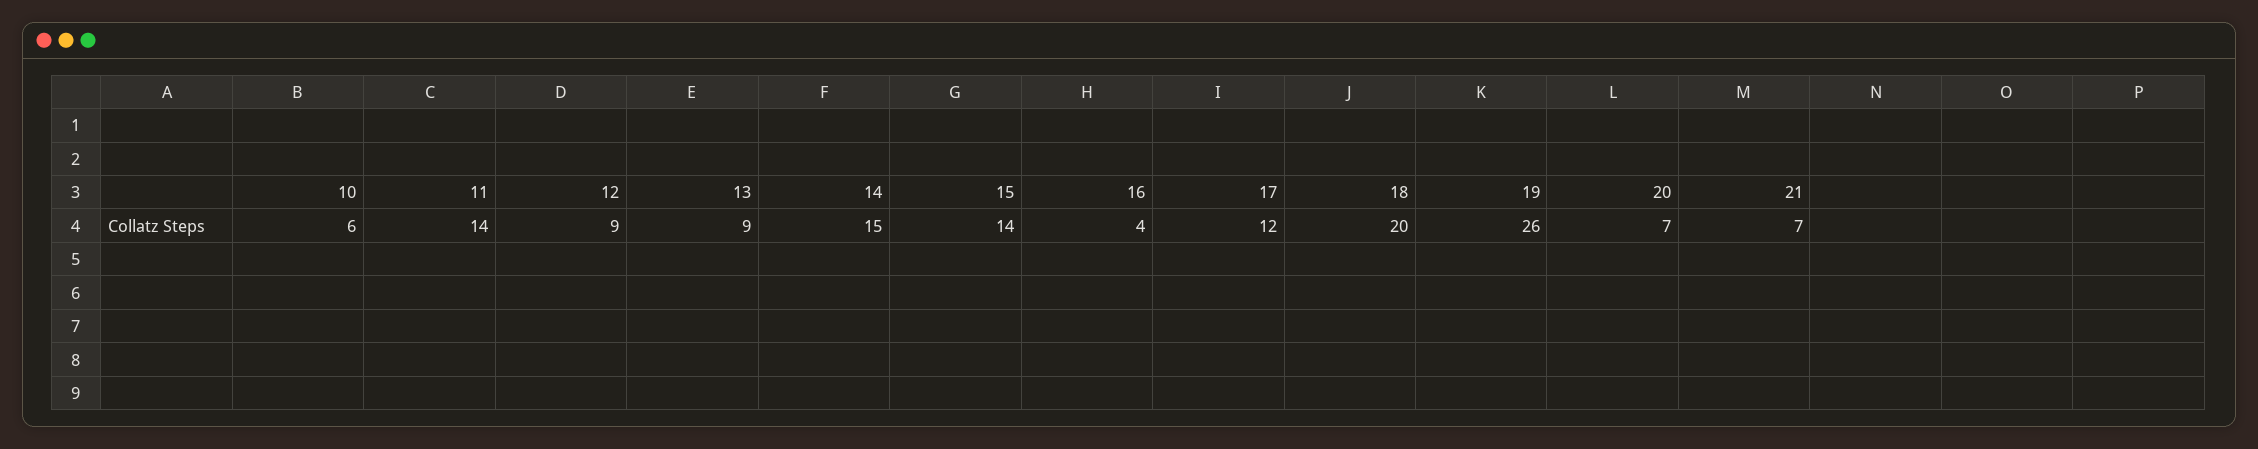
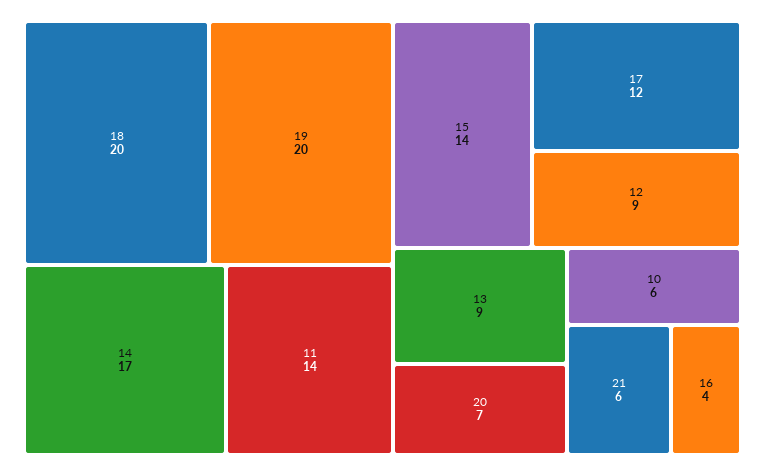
14: 15 -> 17
19: 26 -> 20
21: 7 -> 6

